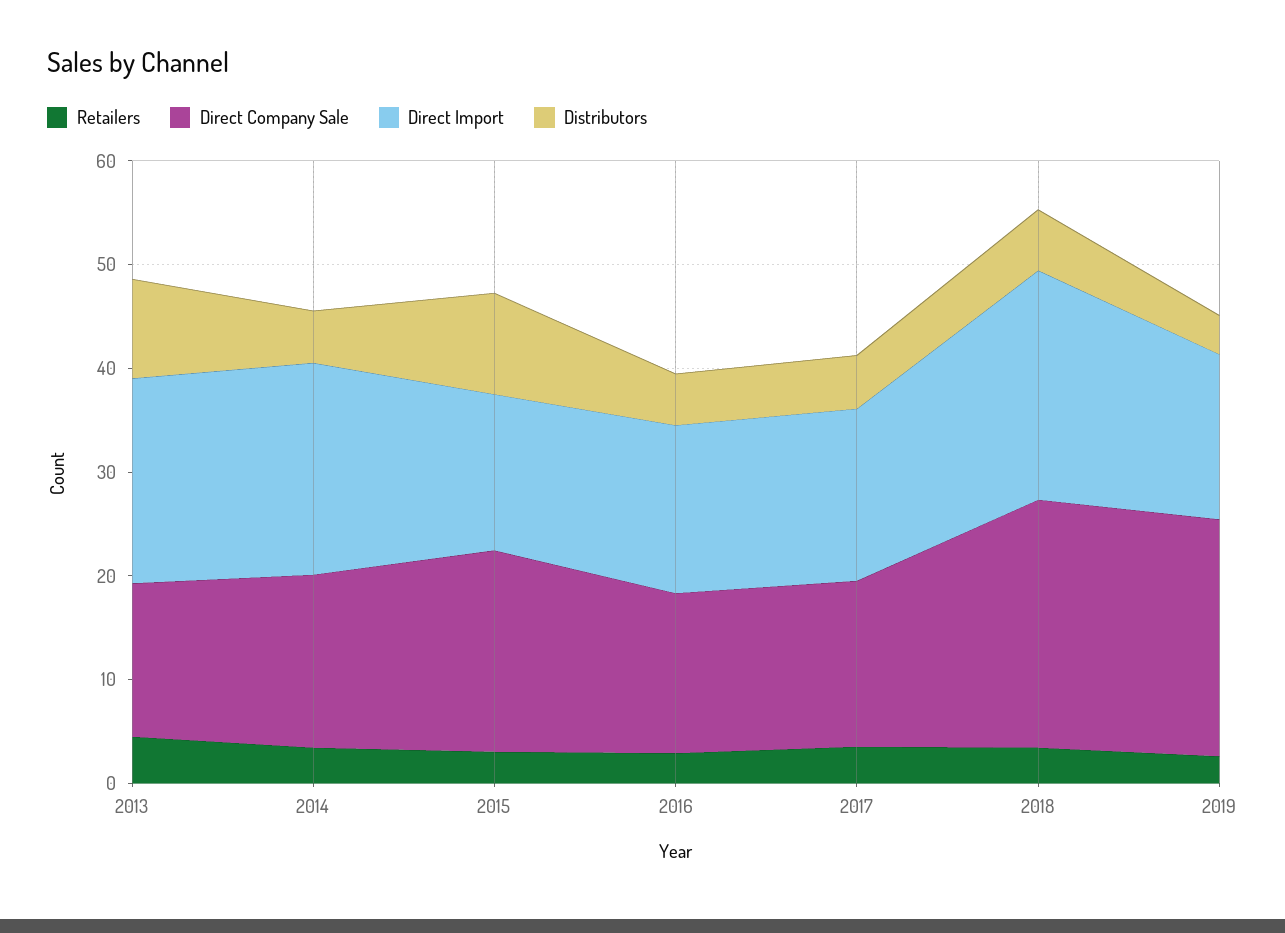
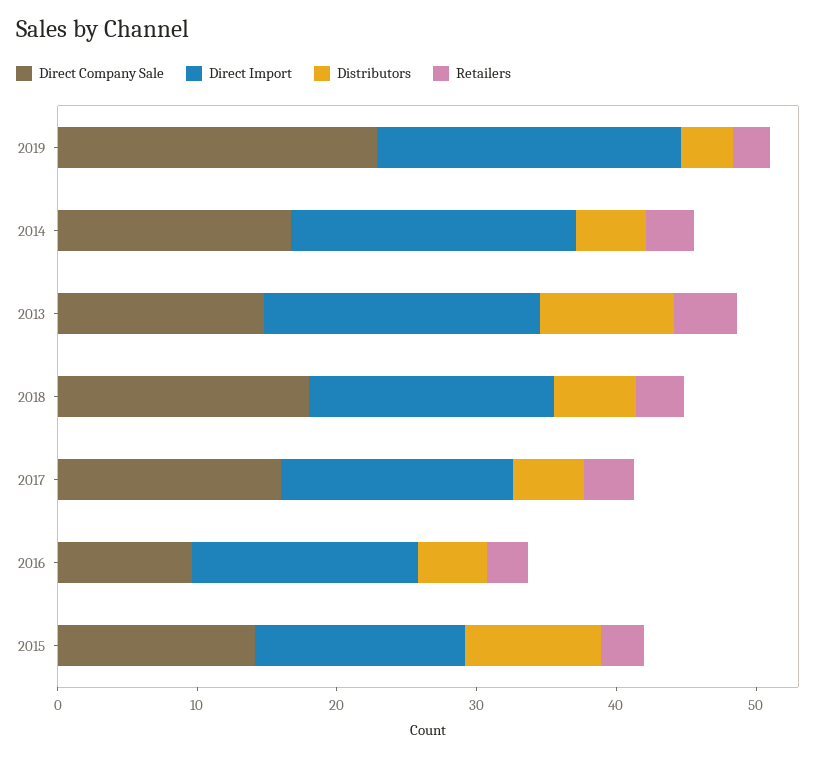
Direct Company Sale, 2015: 20 -> 14
Direct Company Sale, 2016: 16 -> 10
Direct Company Sale, 2018: 24 -> 18
Direct Import, 2018: 22 -> 18
Direct Import, 2019: 16 -> 22

